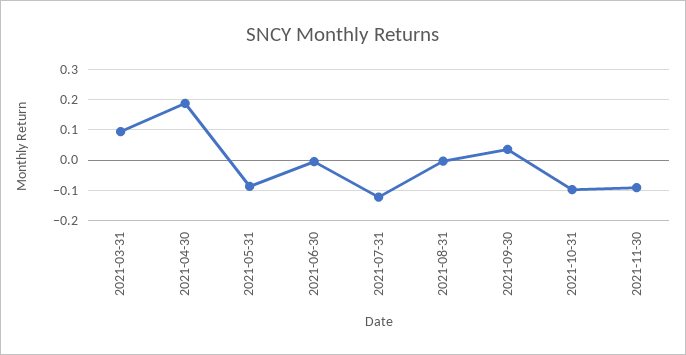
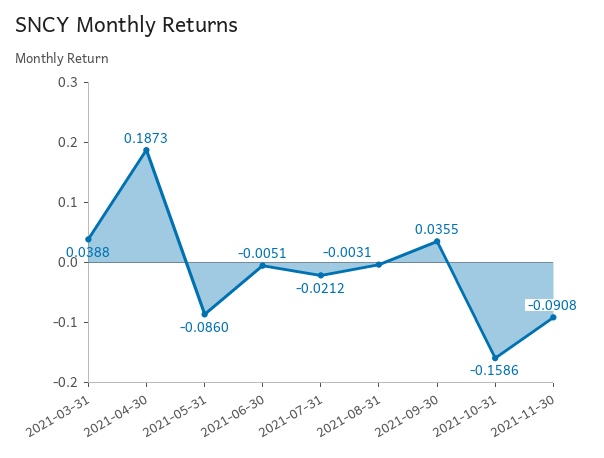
2021-03-31: 0.1 -> 0.0388
2021-07-31: -0.12 -> -0.0212
2021-10-31: -0.1 -> -0.1586

